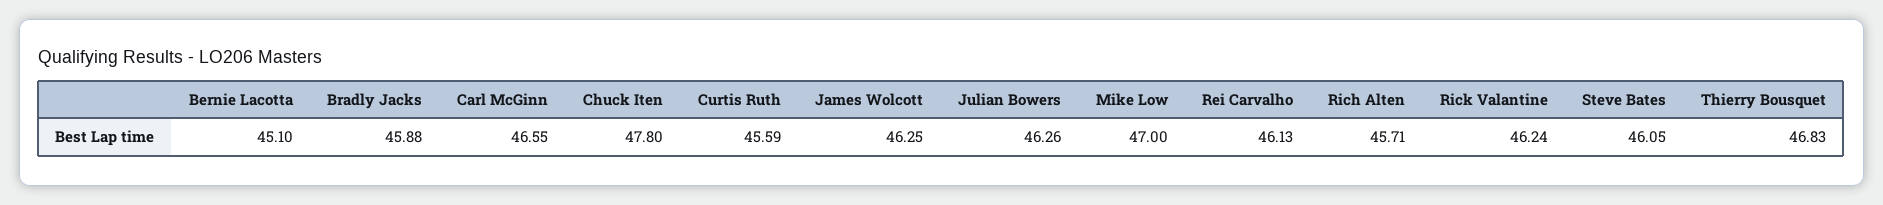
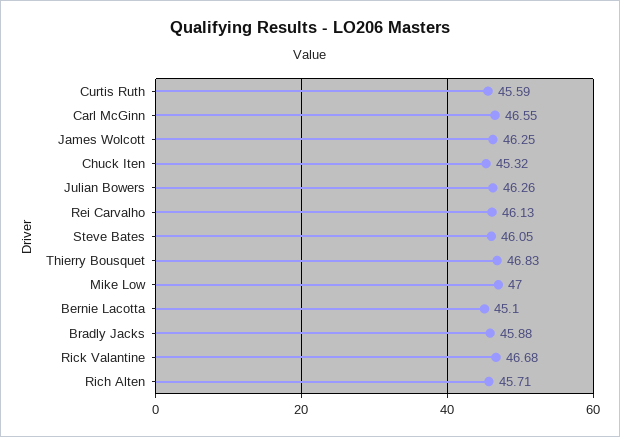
Chuck Iten: 47.8 -> 45.32
Rick Valantine: 46.24 -> 46.68

